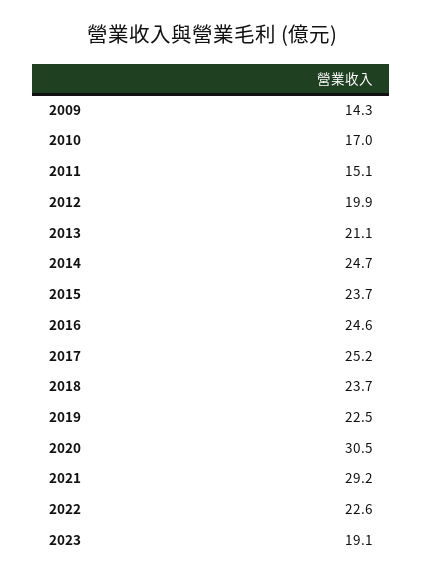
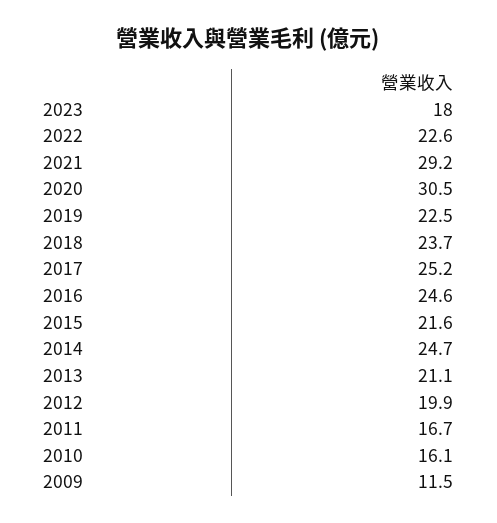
2009: 14.3 -> 11.5
2010: 17 -> 16.1
2011: 15.1 -> 16.7
2015: 23.7 -> 21.6
2023: 19.1 -> 18

